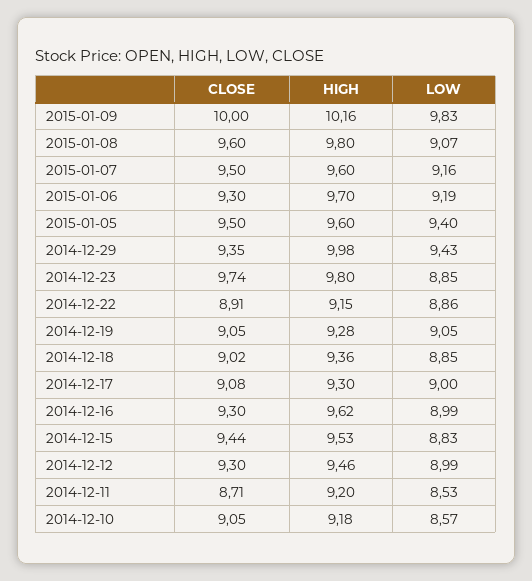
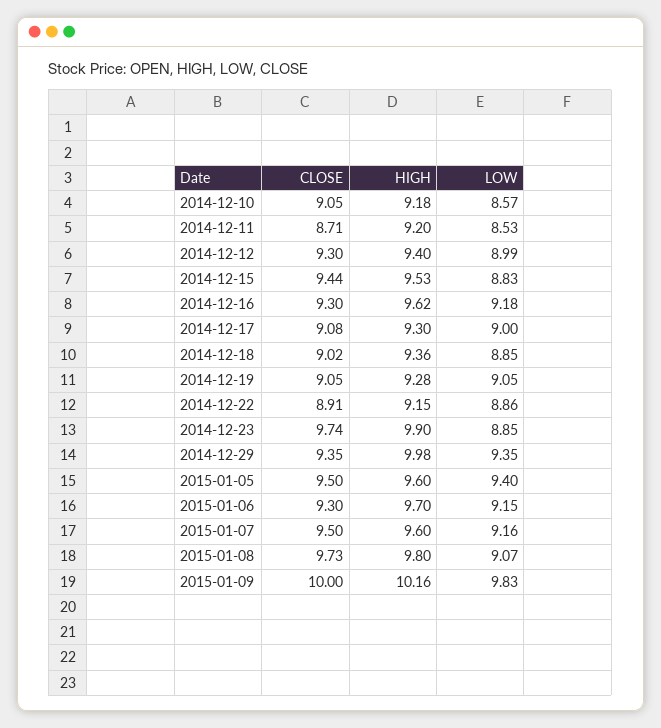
CLOSE, 2015-01-08: 9.6 -> 9.73
LOW, 2015-01-06: 9.19 -> 9.15
LOW, 2014-12-29: 9.43 -> 9.35
HIGH, 2014-12-23: 9.8 -> 9.9
LOW, 2014-12-16: 8.99 -> 9.18
HIGH, 2014-12-12: 9.46 -> 9.4

